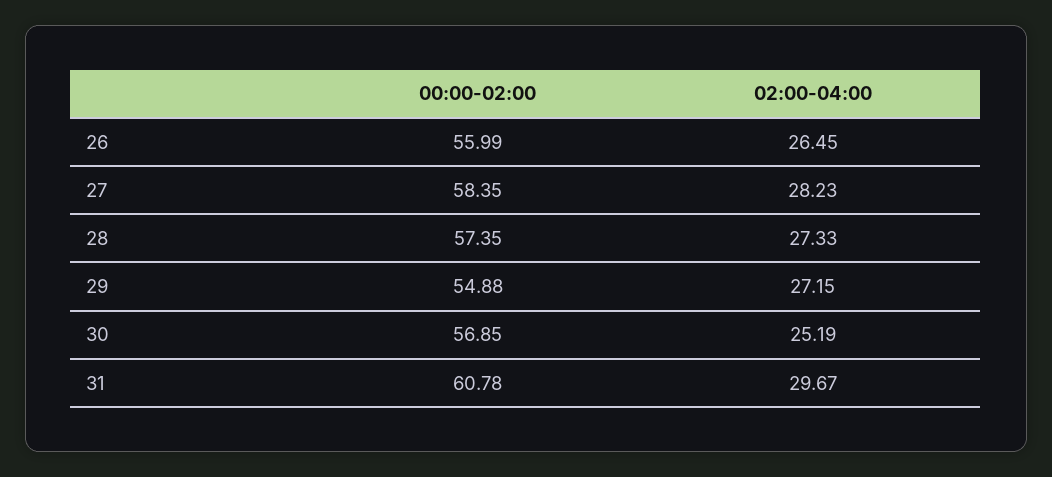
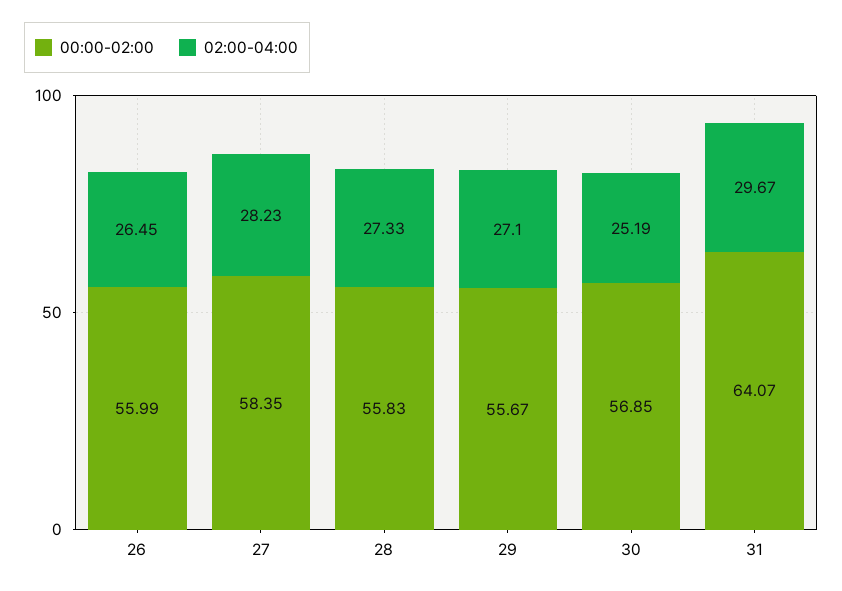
00:00-02:00, 28: 57.35 -> 55.83
00:00-02:00, 29: 54.88 -> 55.67
02:00-04:00, 29: 27.15 -> 27.1
00:00-02:00, 31: 60.78 -> 64.07

